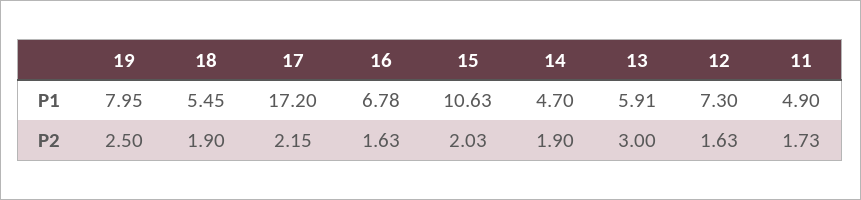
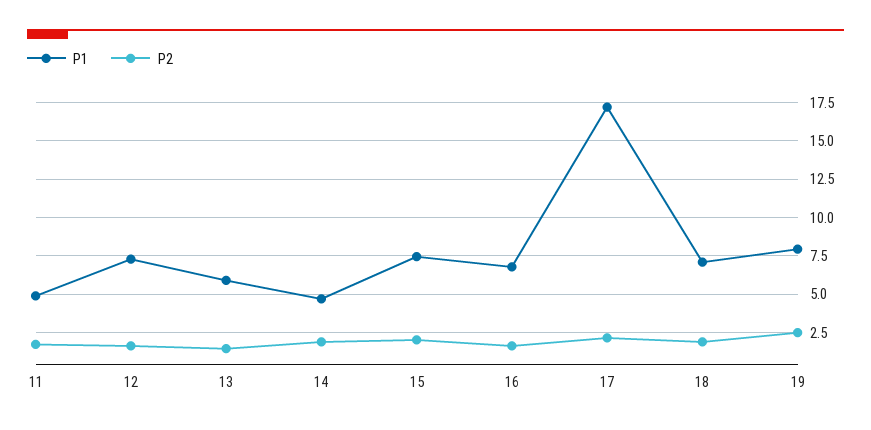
P1, 18: 5.45 -> 7
P1, 15: 10.63 -> 7.5
P2, 13: 3 -> 1.5

